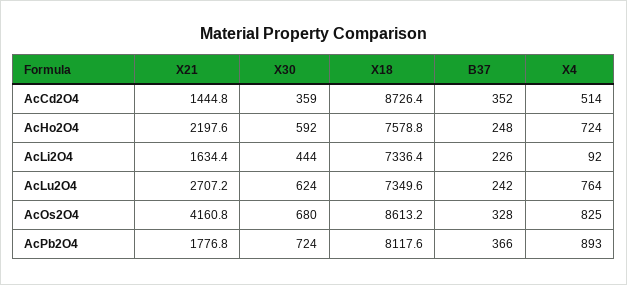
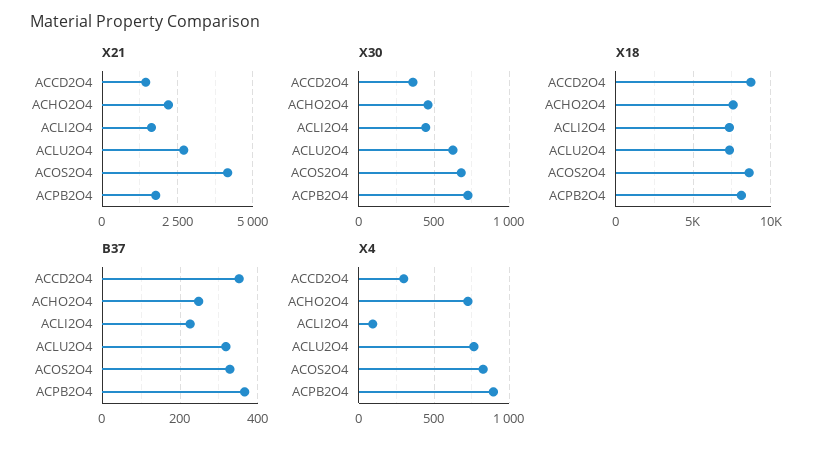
X4, AcCd2O4: 514 -> 300
X30, AcHo2O4: 592 -> 450
B37, AcLu2O4: 242 -> 320

